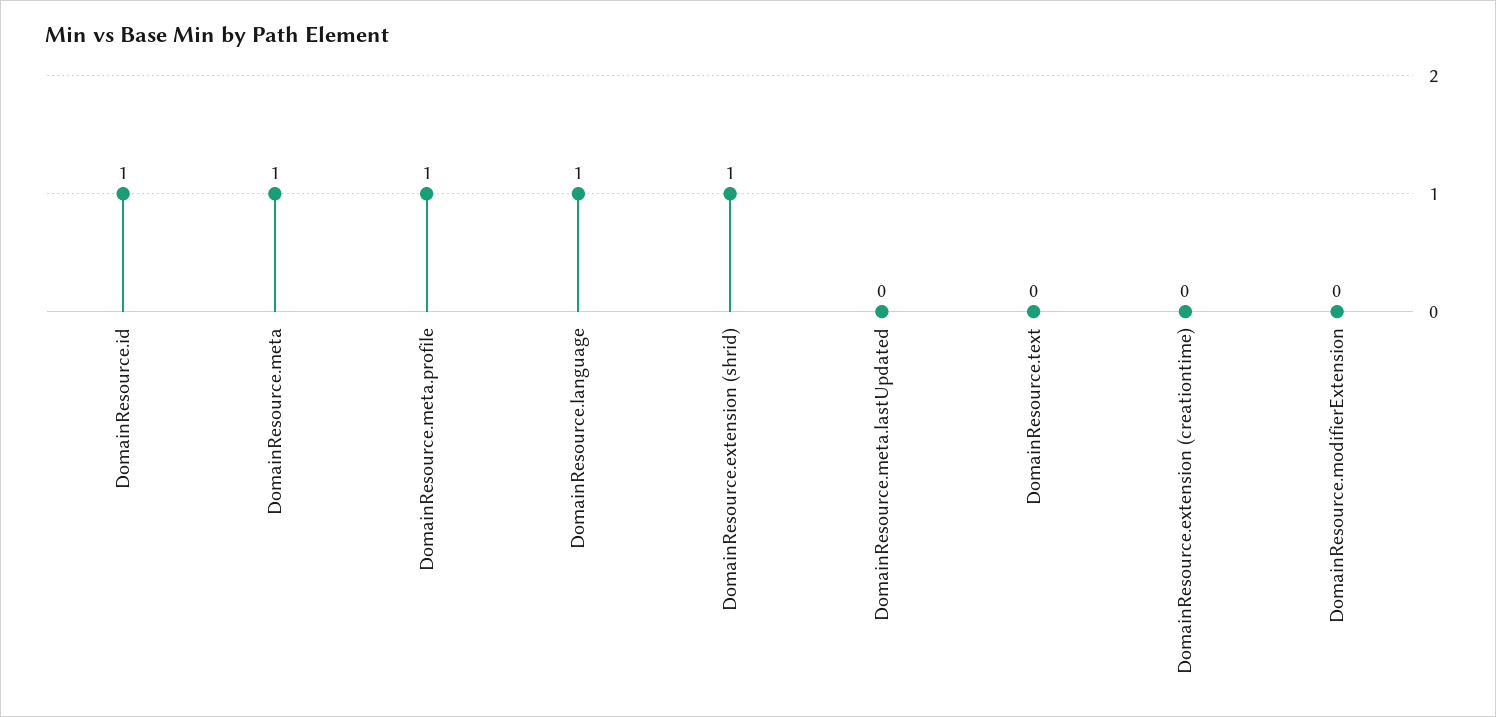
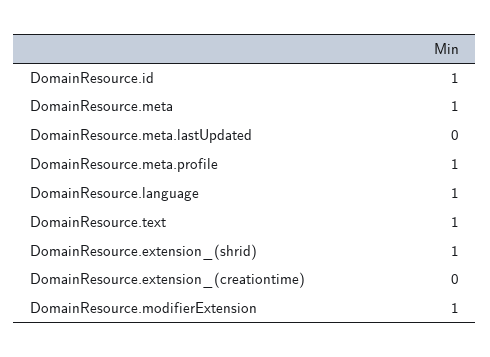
DomainResource.text: 0 -> 1
DomainResource.modifierExtension: 0 -> 1

